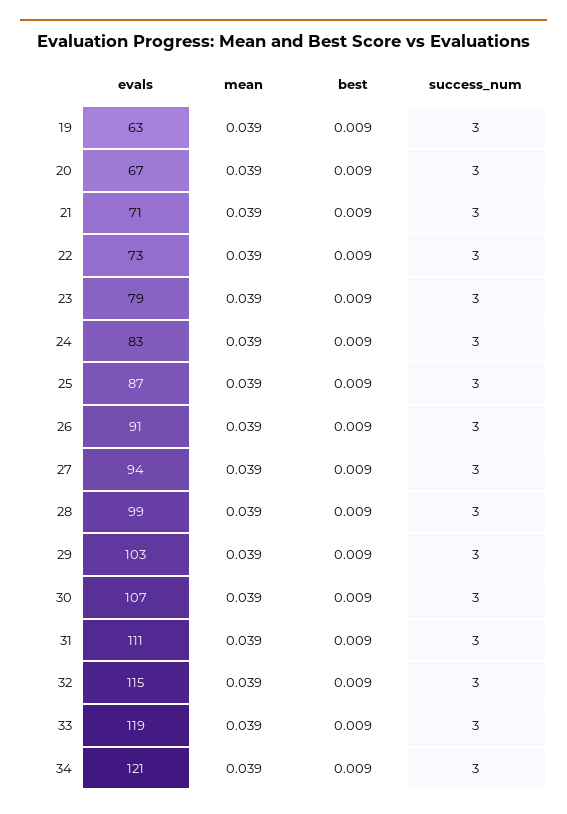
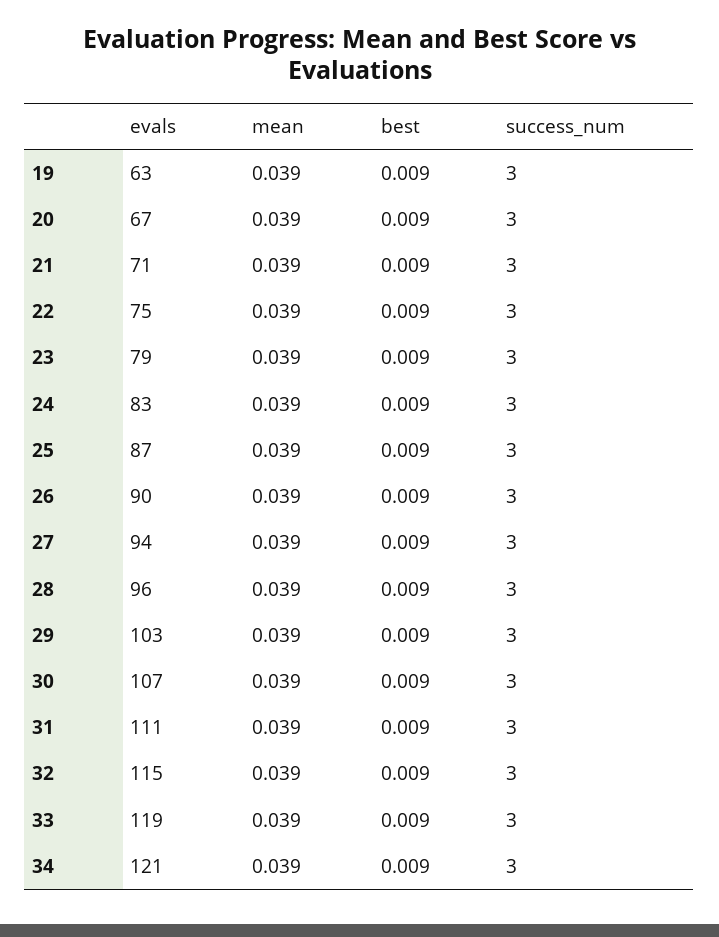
evals, 22: 73 -> 75
evals, 26: 91 -> 90
evals, 28: 99 -> 96

